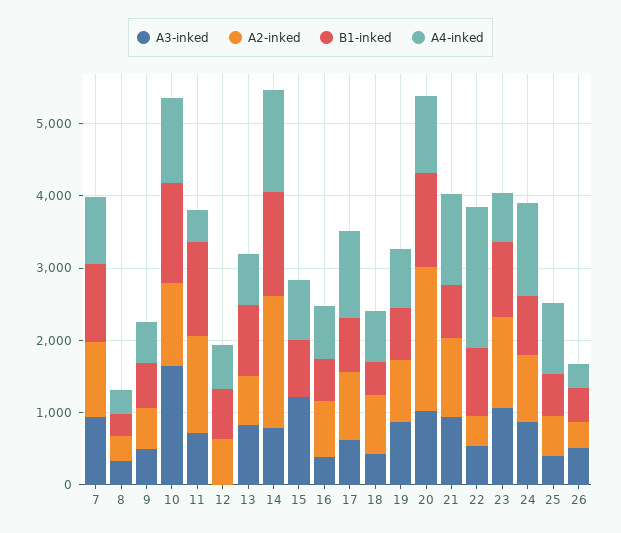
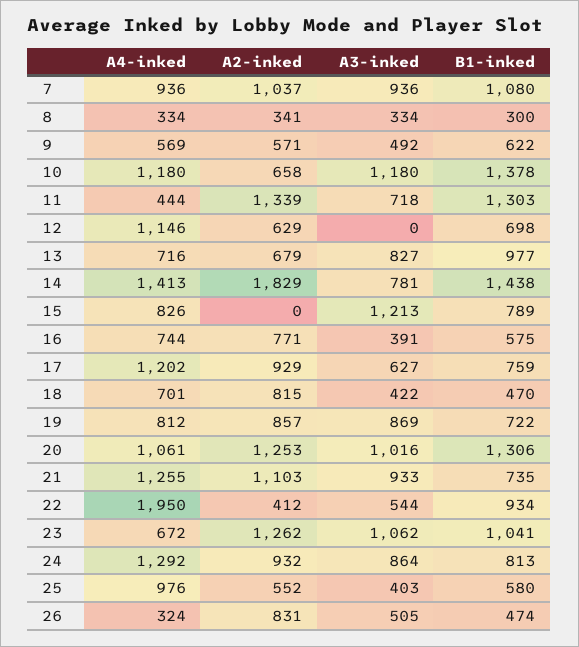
A3-inked, 10: 1600 -> 1180
A2-inked, 10: 1200 -> 658
A4-inked, 12: 600 -> 1146
A2-inked, 20: 2000 -> 1253
A2-inked, 26: 400 -> 831

